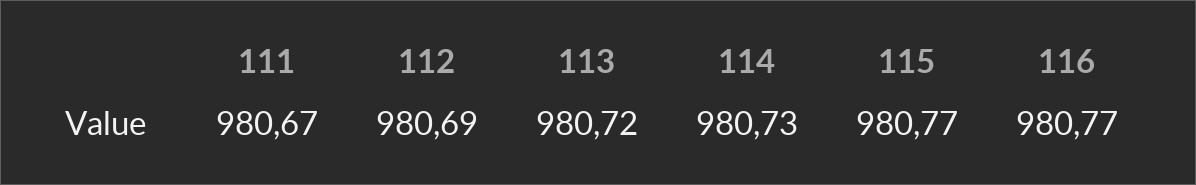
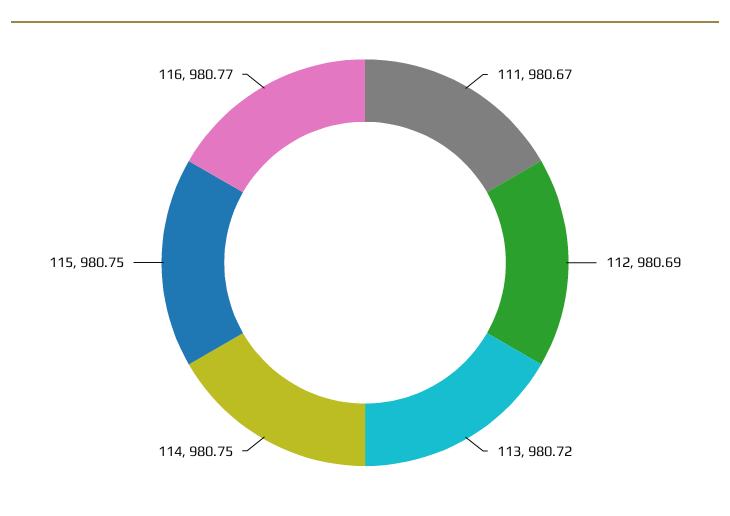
114: 980.73 -> 980.75
115: 980.77 -> 980.75

